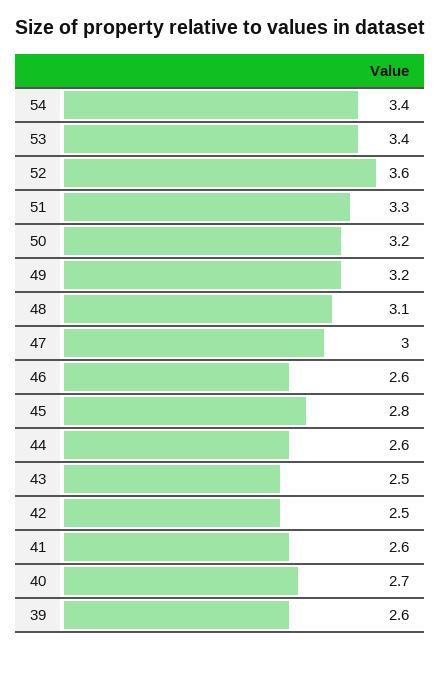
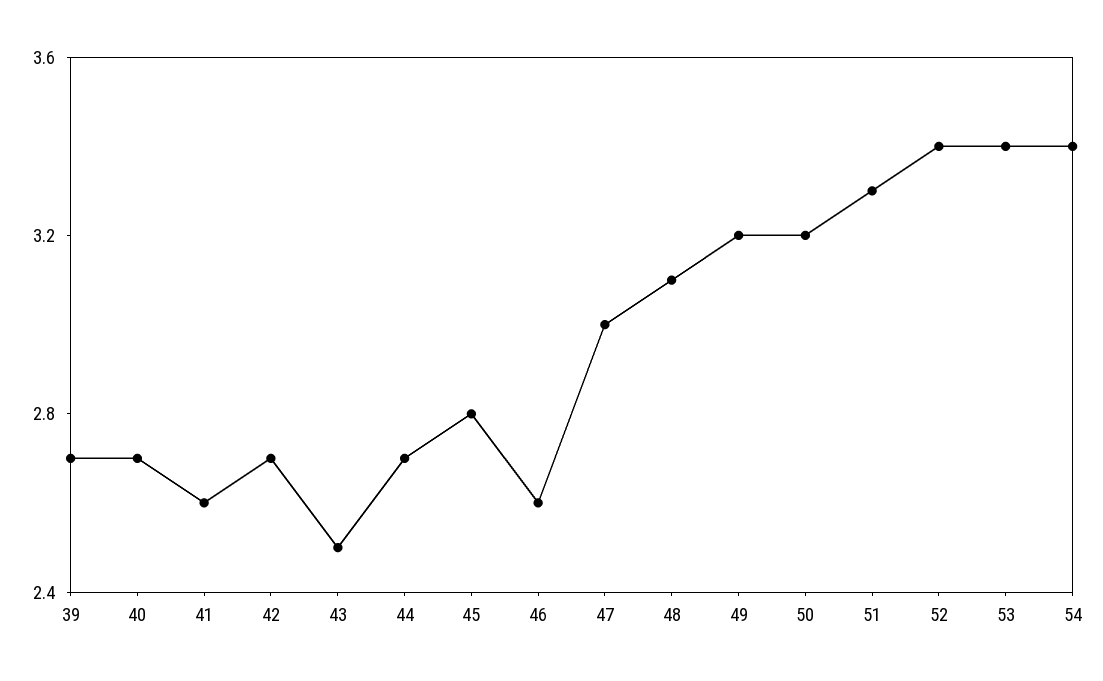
52: 3.6 -> 3.4
44: 2.6 -> 2.7
42: 2.5 -> 2.7
39: 2.6 -> 2.7

